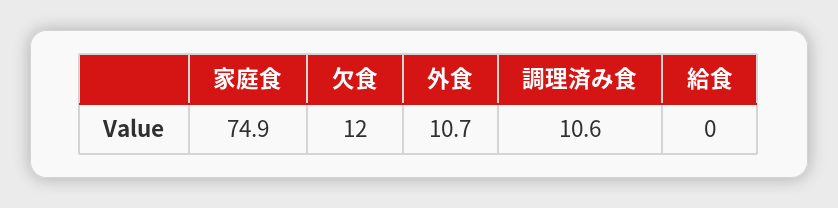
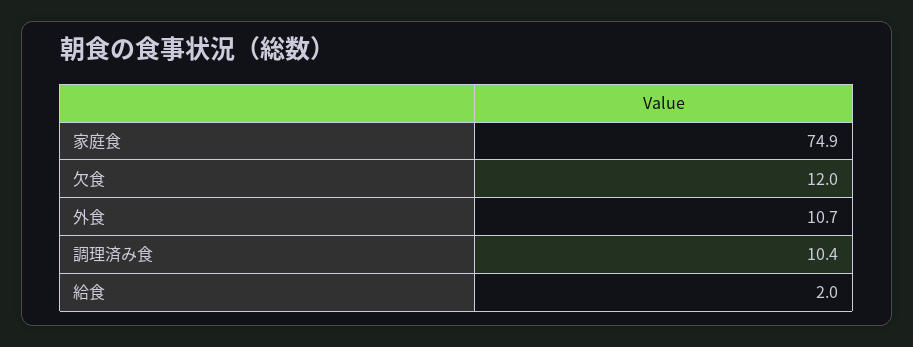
調理済み食: 10.6 -> 10.4
給食: 0 -> 2

